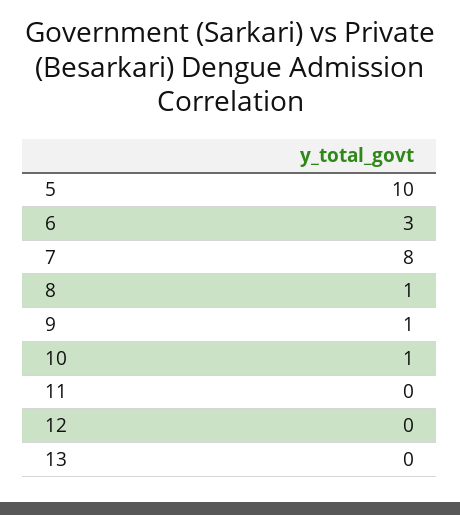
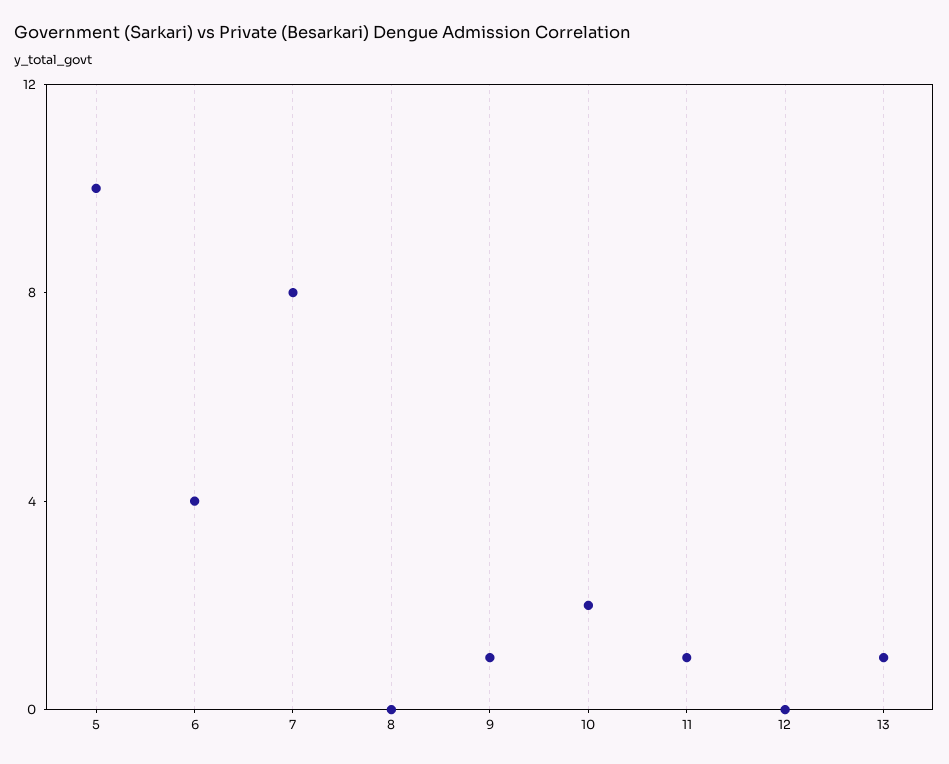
6: 3 -> 4
8: 1 -> 0
10: 1 -> 2
11: 0 -> 1
13: 0 -> 1

